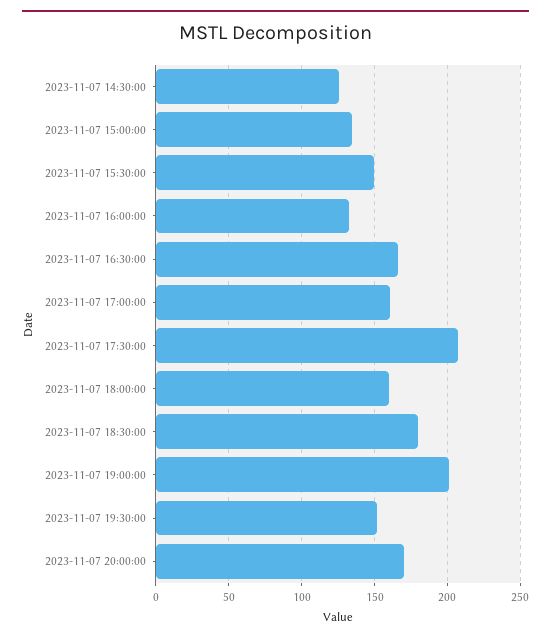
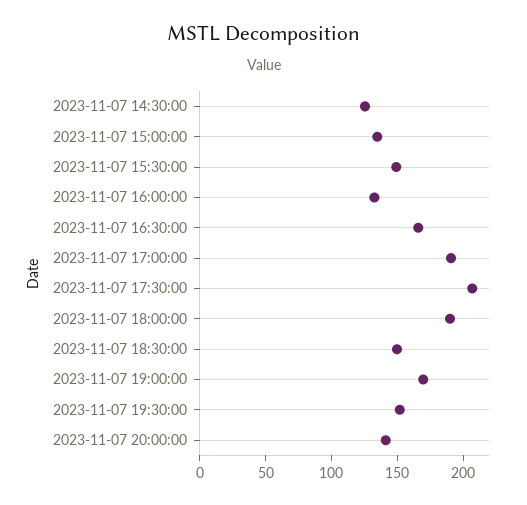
2023-11-07 17:00:00: 160 -> 190
2023-11-07 18:00:00: 160 -> 190
2023-11-07 18:30:00: 180 -> 150
2023-11-07 19:00:00: 200 -> 170
2023-11-07 20:00:00: 170 -> 140

